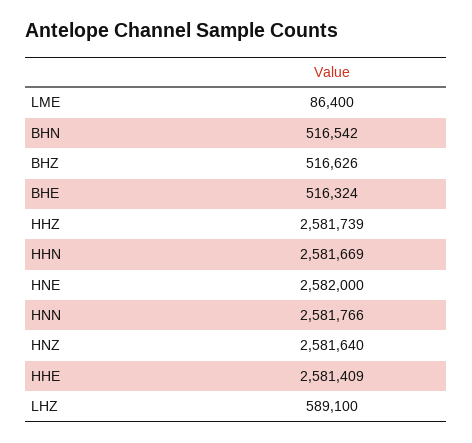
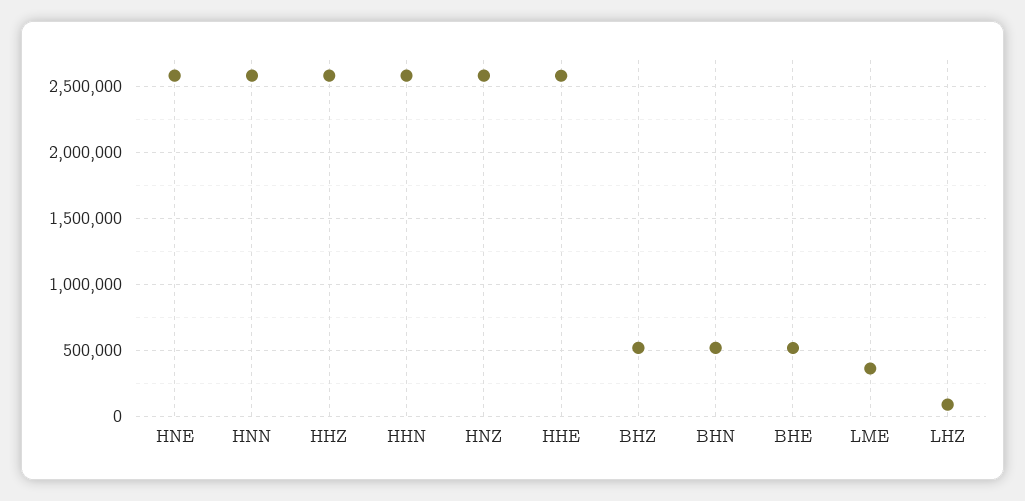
LME: 86400 -> 350000
LHZ: 589100 -> 100000

